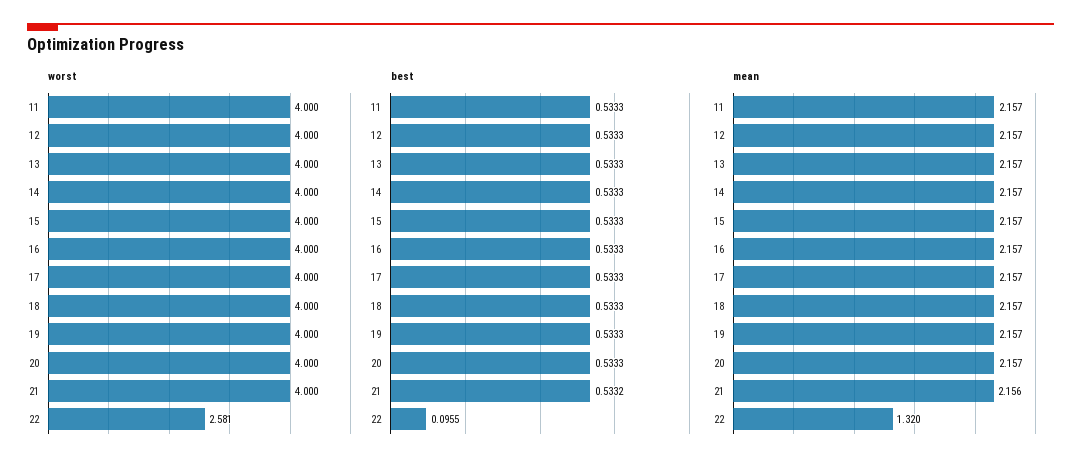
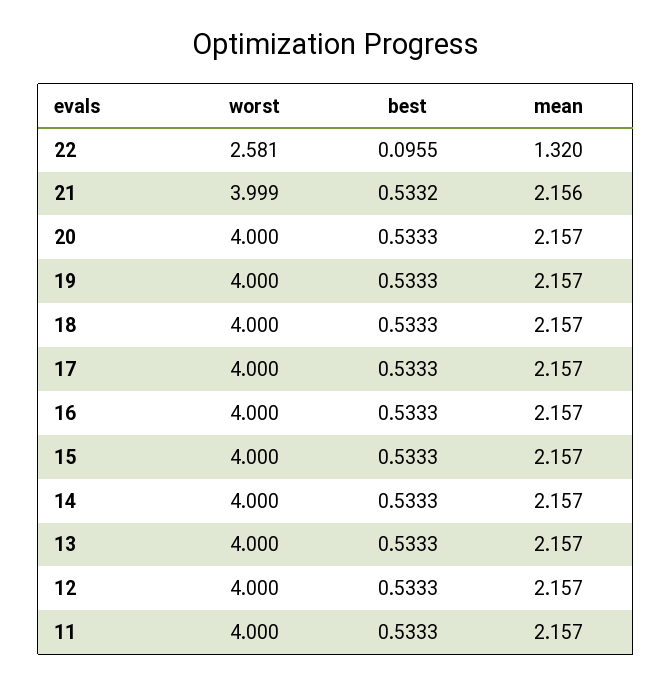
worst, 21: 4 -> 3.999

